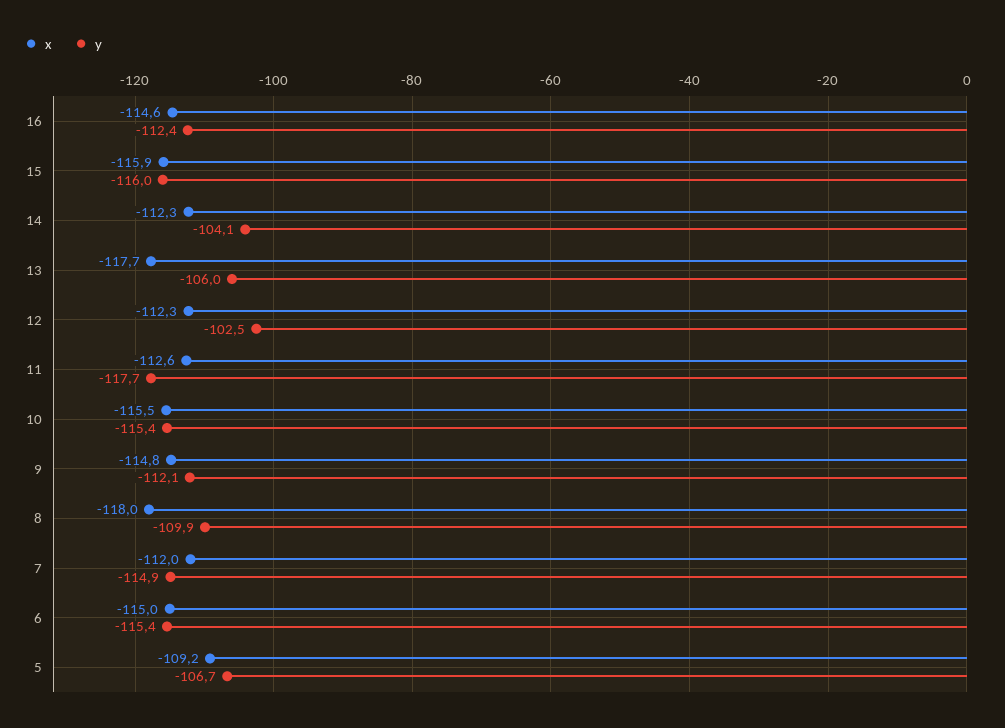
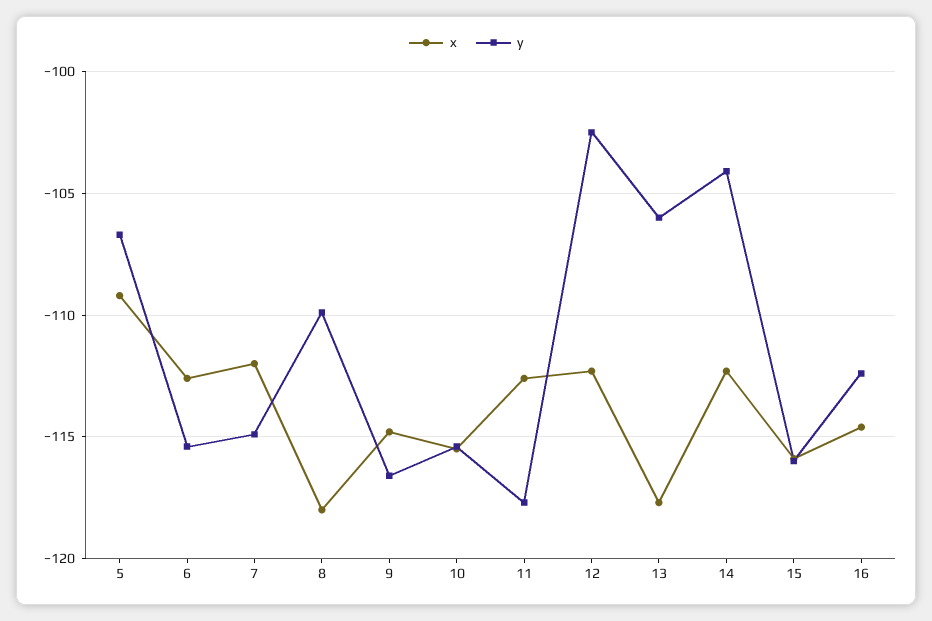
y, 9: -112.1 -> -116.5
x, 6: -115 -> -112.5

